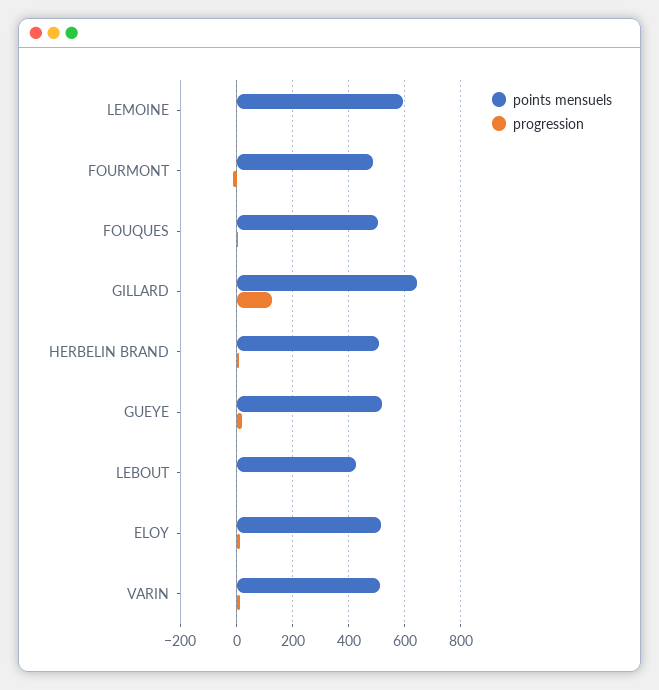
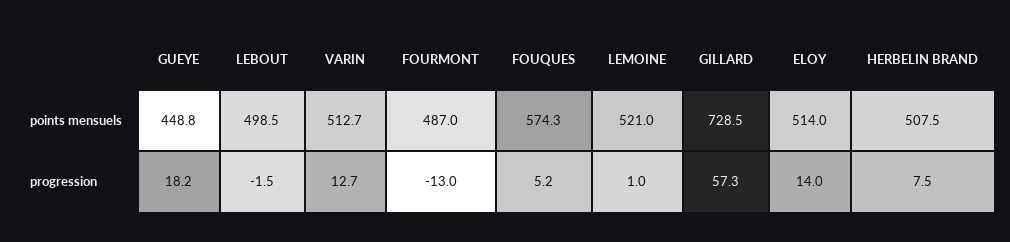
points mensuels, LEMOINE: 600 -> 521
points mensuels, FOUQUES: 500 -> 574.3
points mensuels, GILLARD: 650 -> 728.5
progression, GILLARD: 125 -> 57.3
points mensuels, GUEYE: 525 -> 448.8
points mensuels, LEBOUT: 425 -> 498.5

